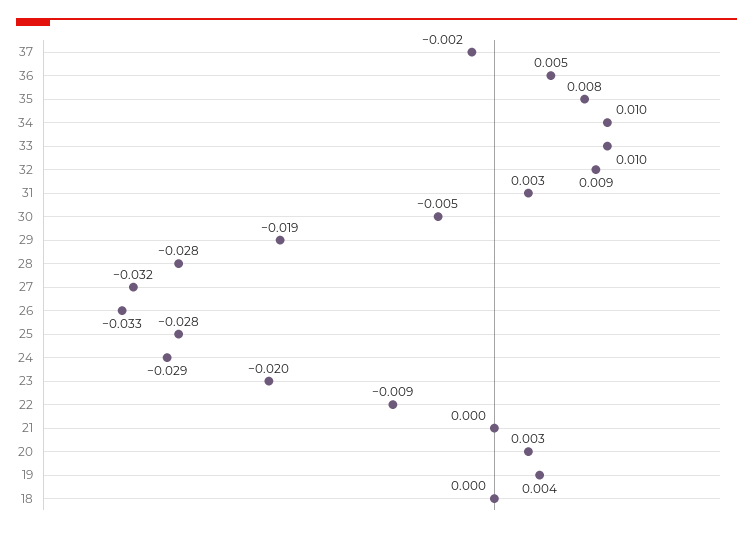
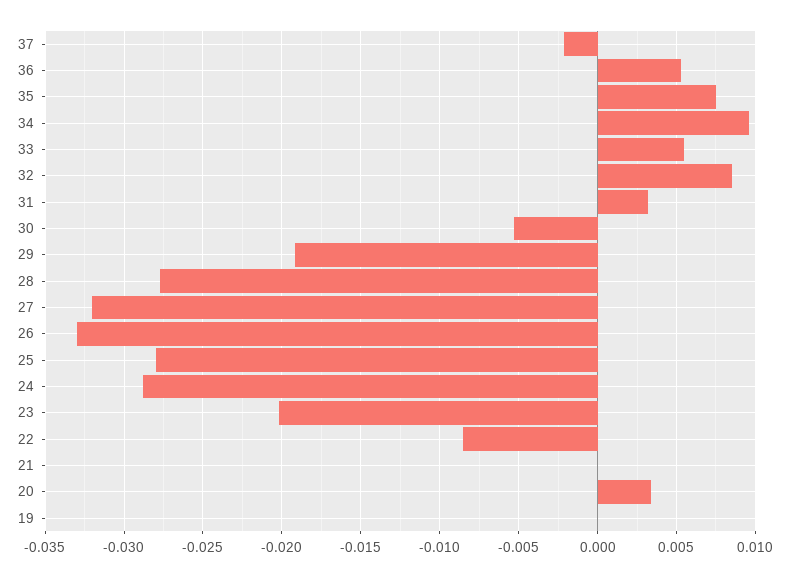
33: 0.01 -> 0.0055
19: 0.004 -> 0
18: 0 -> none

